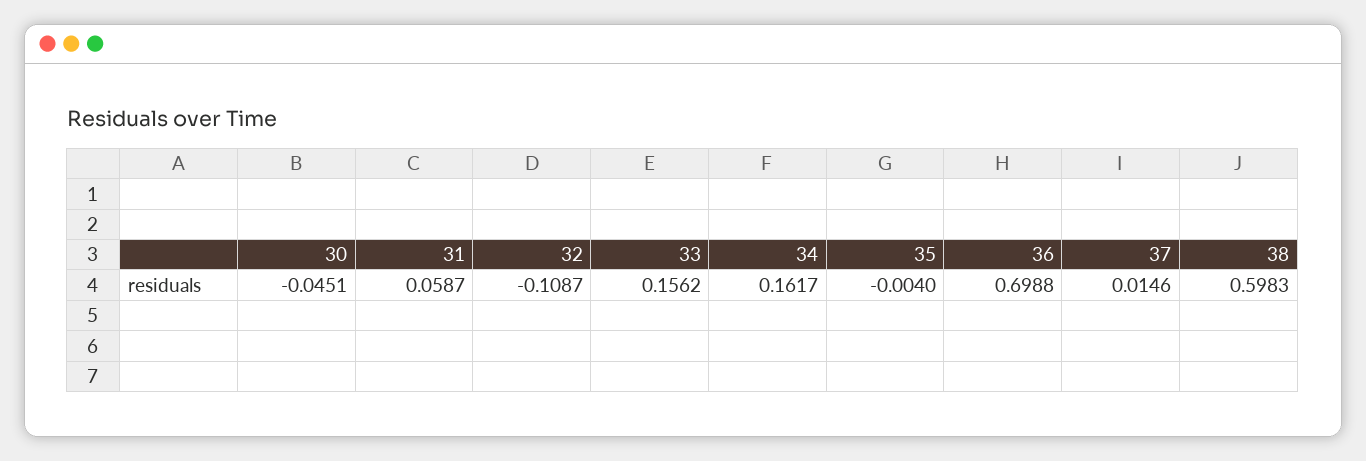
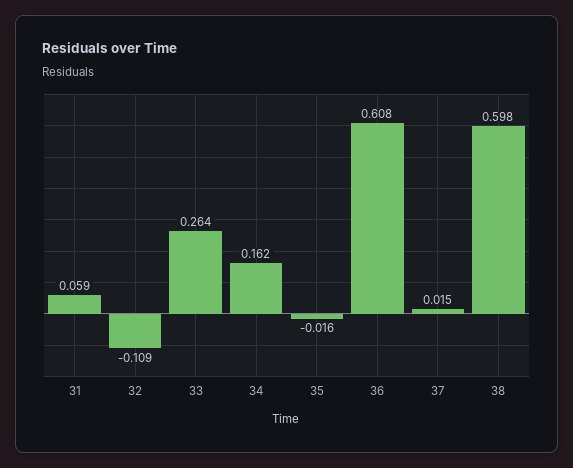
30: -0.0451 -> none
33: 0.1562 -> 0.264
35: -0.004 -> -0.016
36: 0.6988 -> 0.608

